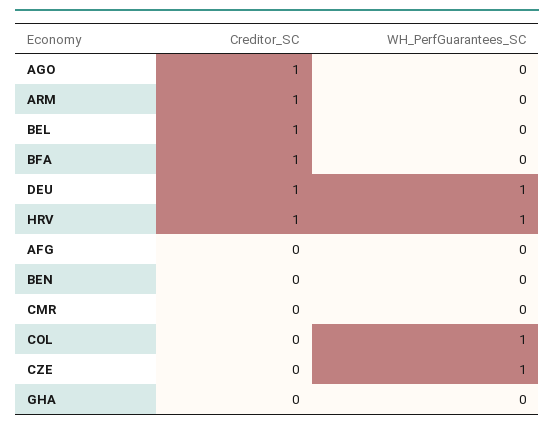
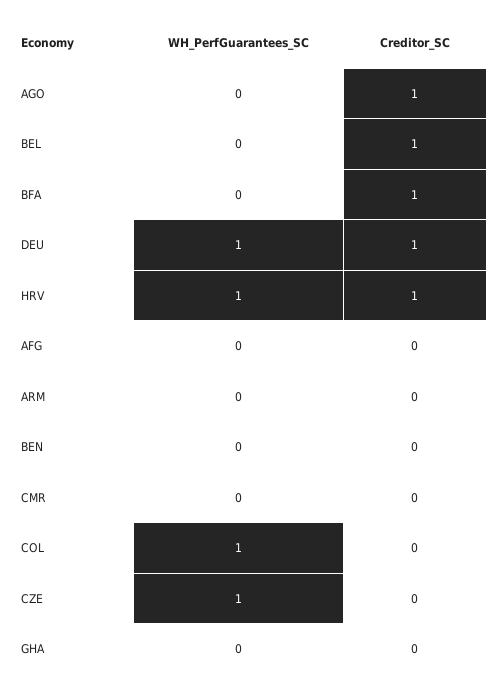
Creditor_SC, ARM: 1 -> 0

